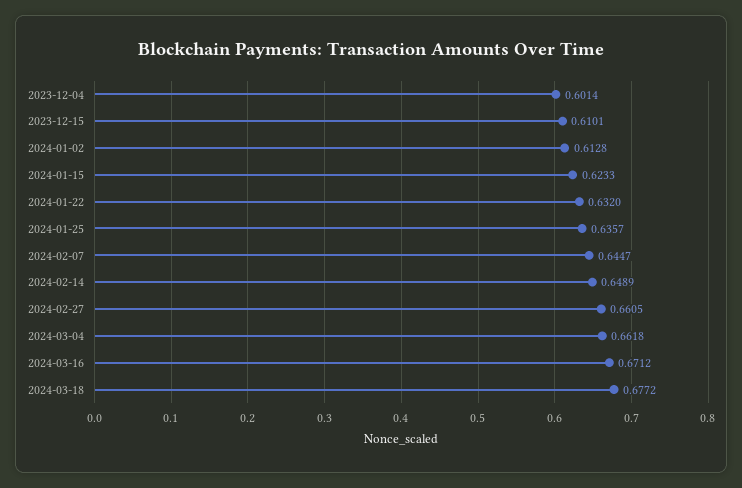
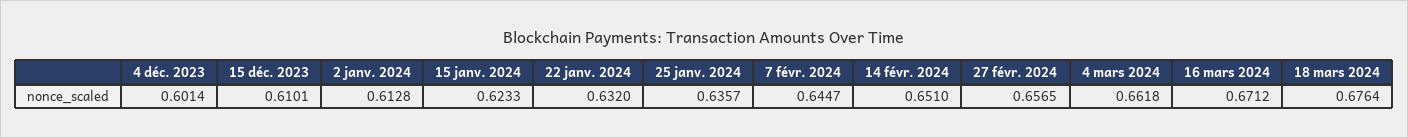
2024-02-14: 0.6489 -> 0.651
2024-02-27: 0.6605 -> 0.6565
2024-03-18: 0.6772 -> 0.6764

